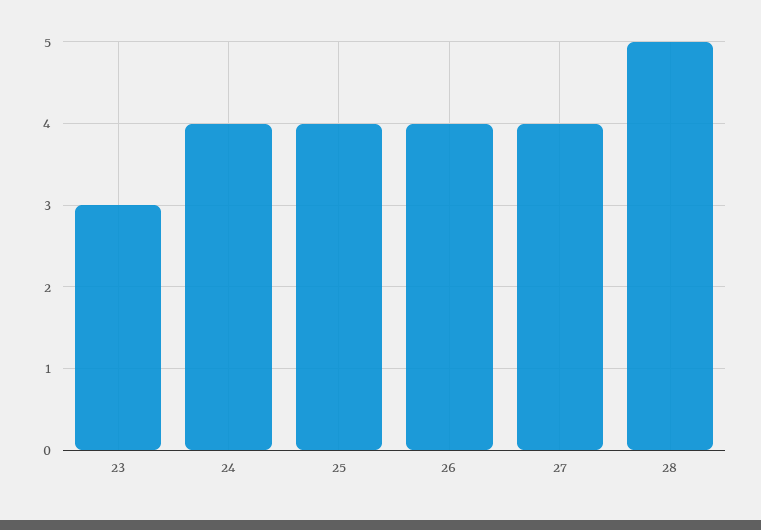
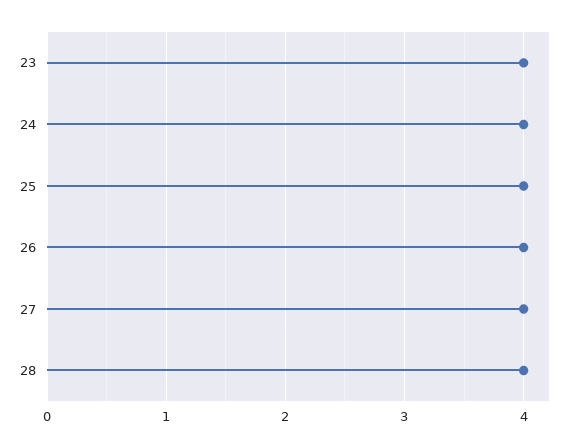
23: 3 -> 4
28: 5 -> 4

